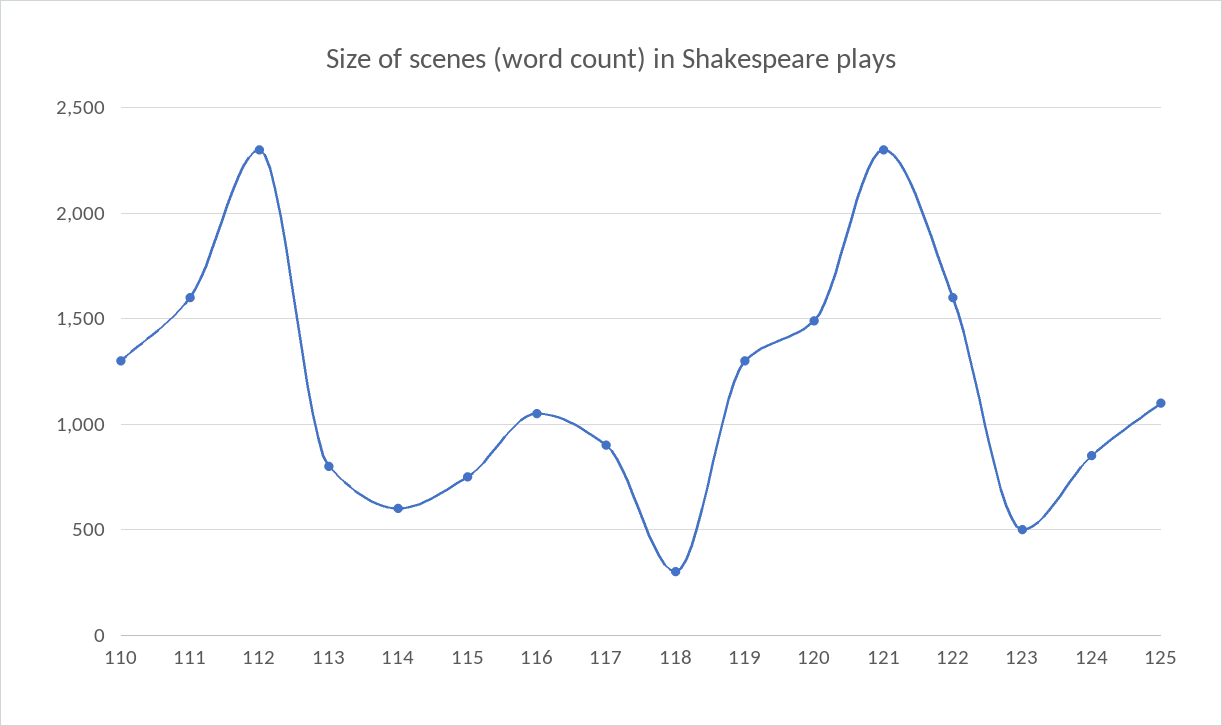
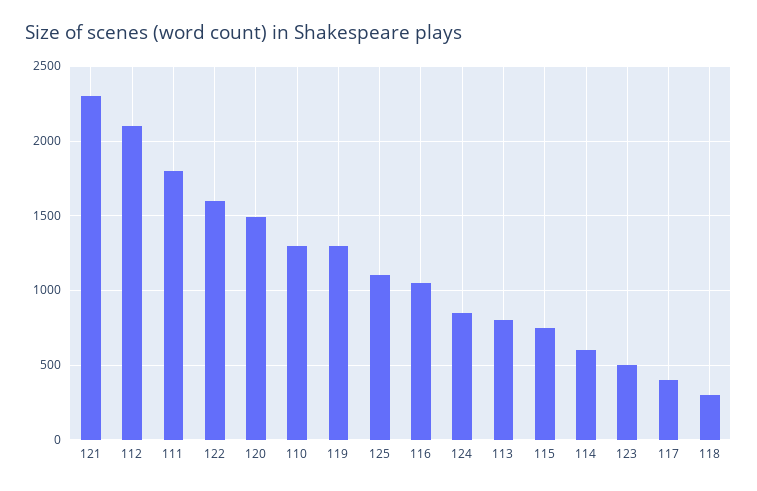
111: 1600 -> 1800
112: 2300 -> 2100
117: 900 -> 400

